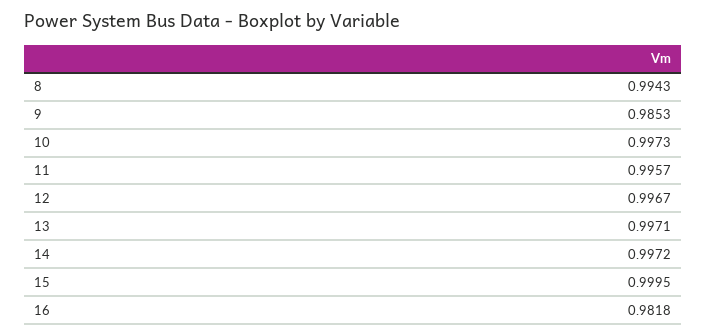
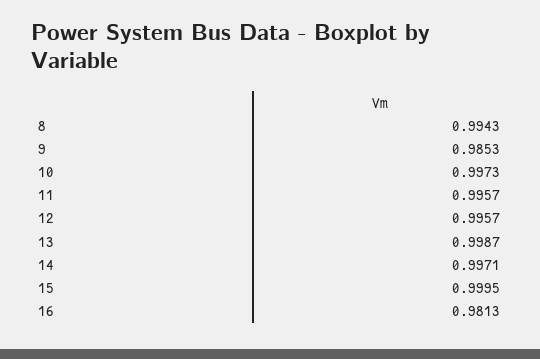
12: 0.9967 -> 0.9957
13: 0.9971 -> 0.9987
14: 0.9972 -> 0.9971
16: 0.9818 -> 0.9813

